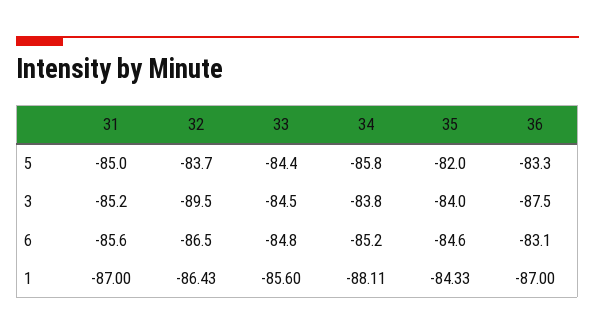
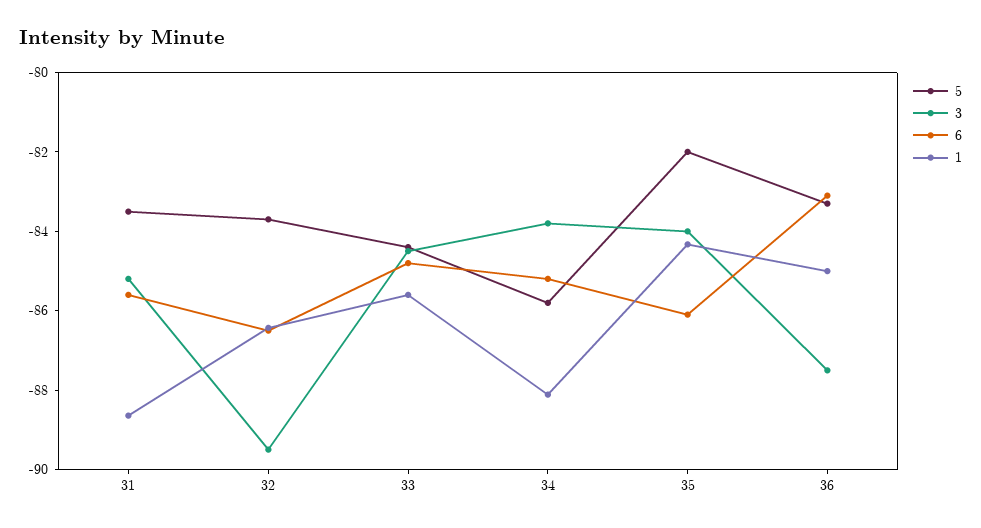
5, 31: -85 -> -83.5
6, 35: -84.6 -> -86
1, 31: -87 -> -88.5
1, 36: -87 -> -85

